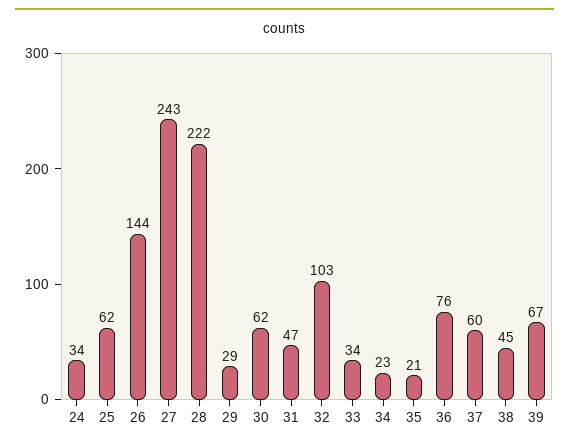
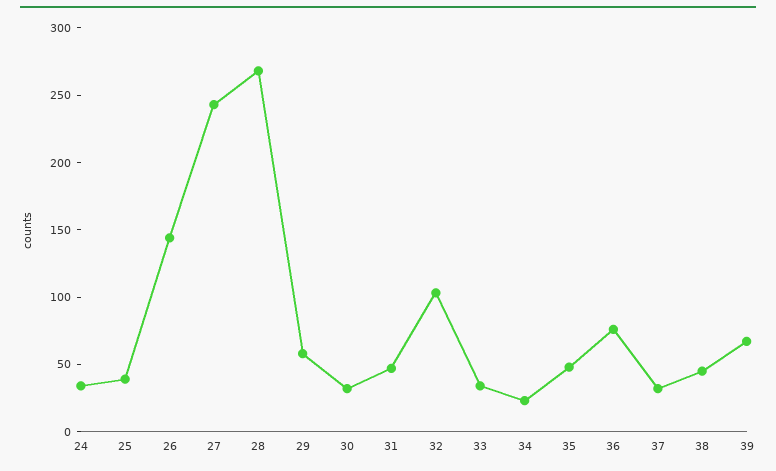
25: 62 -> 40
28: 222 -> 270
29: 29 -> 60
30: 62 -> 30
35: 21 -> 50
37: 60 -> 30

